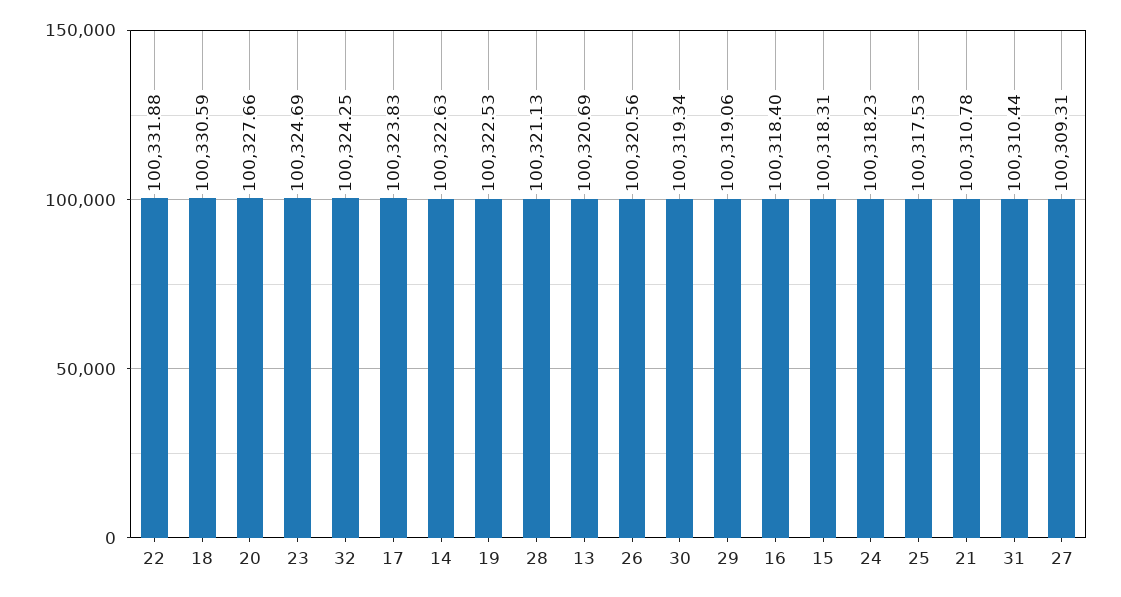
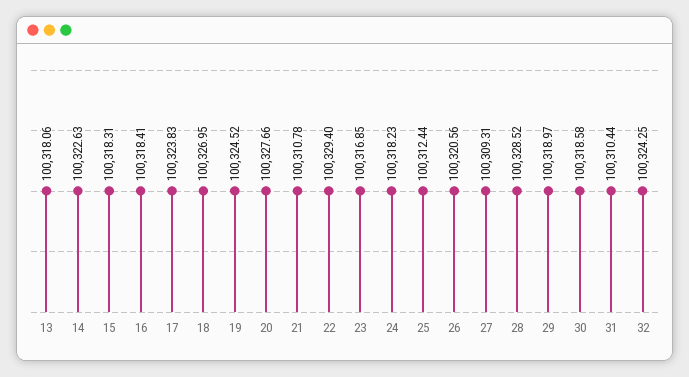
22: 100331.88 -> 100329.4
18: 100330.59 -> 100326.95
23: 100324.69 -> 100316.85
19: 100322.53 -> 100324.52
28: 100321.13 -> 100328.52
13: 100320.69 -> 100318.06
30: 100319.34 -> 100318.58
29: 100319.06 -> 100318.97
16: 100318.4 -> 100318.41
25: 100317.53 -> 100312.44

